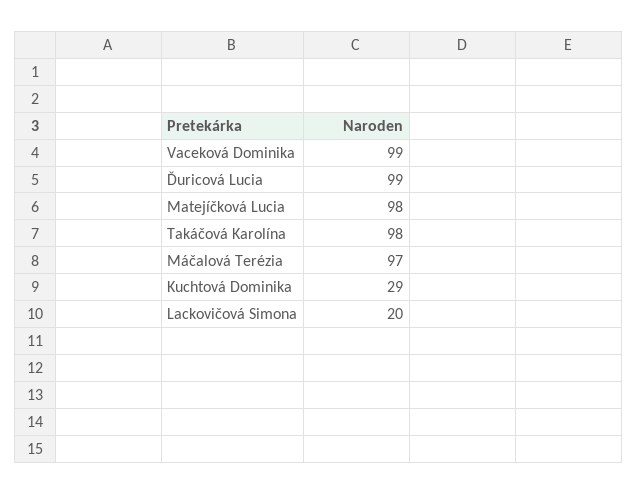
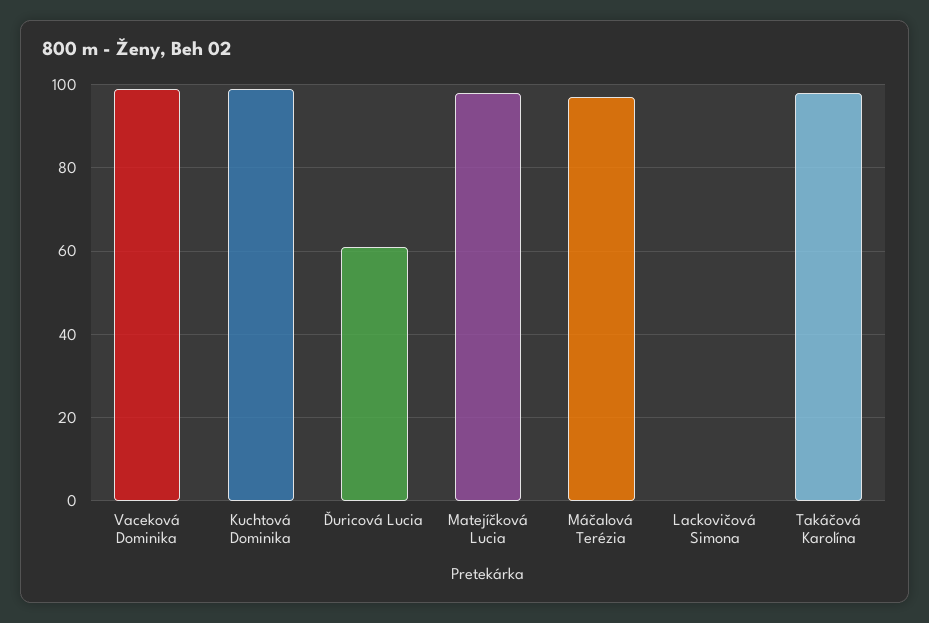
Ďuricová Lucia: 99 -> 60
Kuchtová Dominika: 29 -> 100
Lackovičová Simona: 20 -> 0

